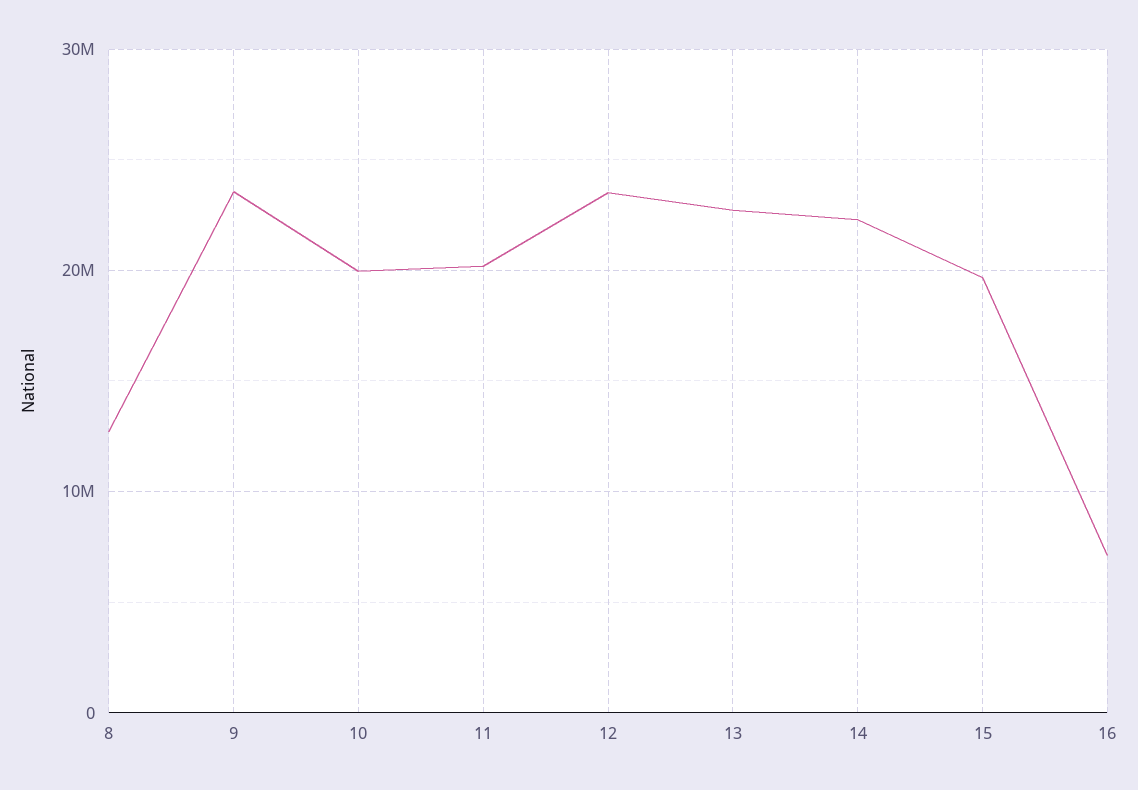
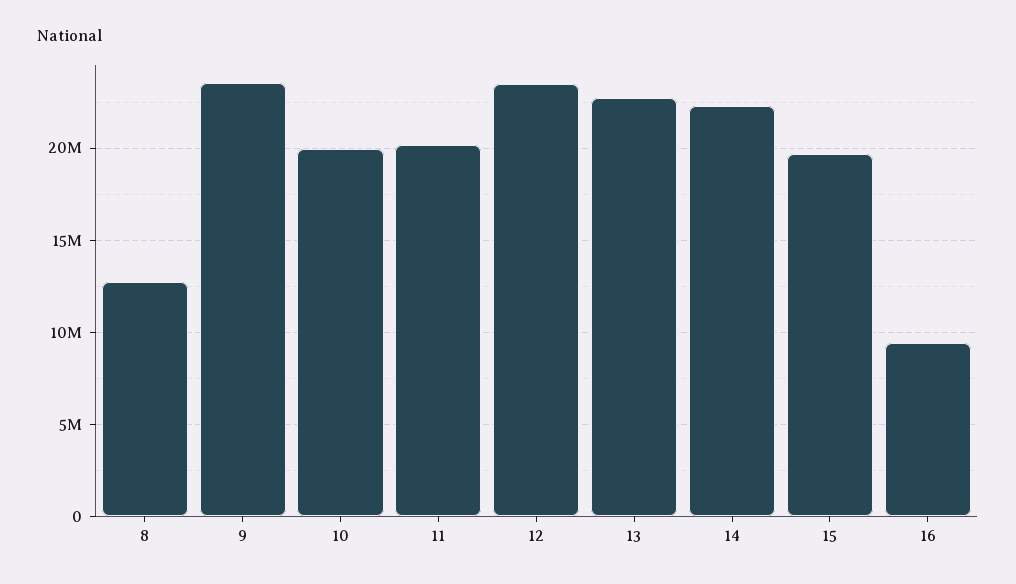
16: 7000000 -> 9500000

